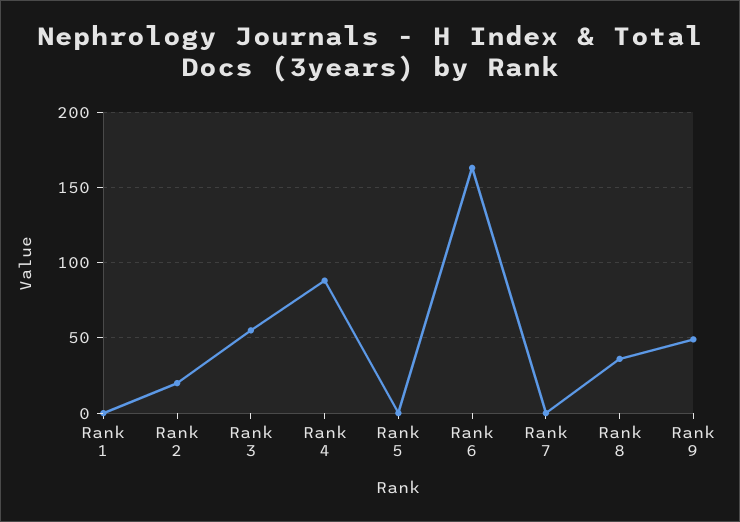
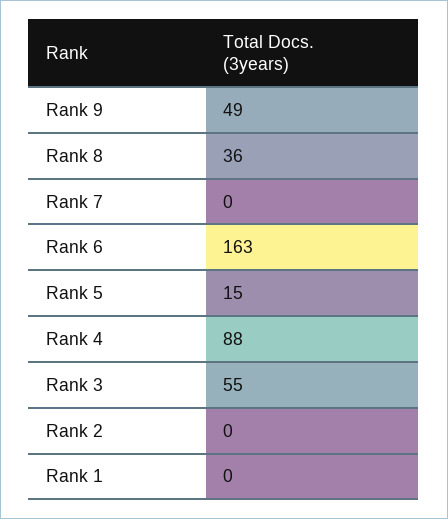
Rank 2: 20 -> 0
Rank 5: 0 -> 15

